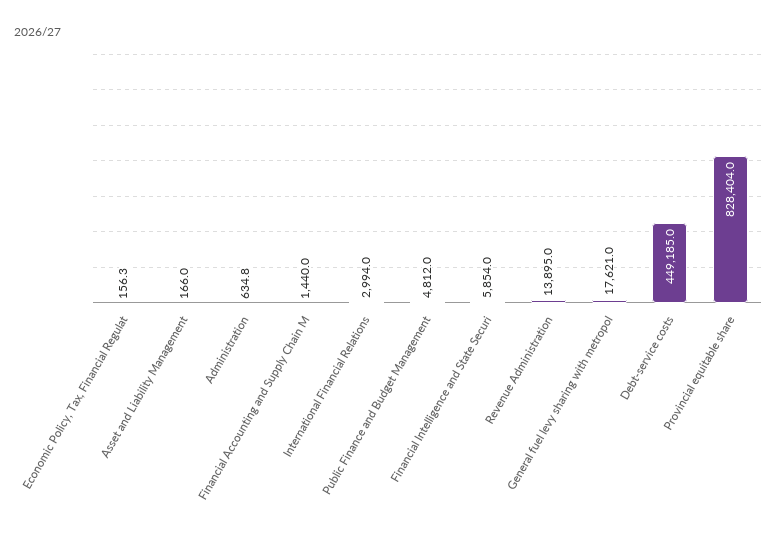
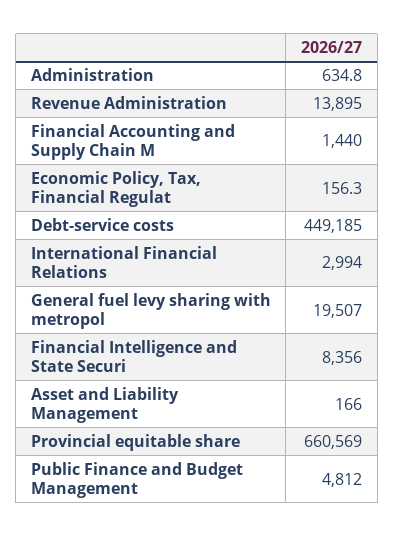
Financial Intelligence and State Securi: 5854 -> 8356
General fuel levy sharing with metropol: 17621 -> 19507
Provincial equitable share: 828404 -> 660569

